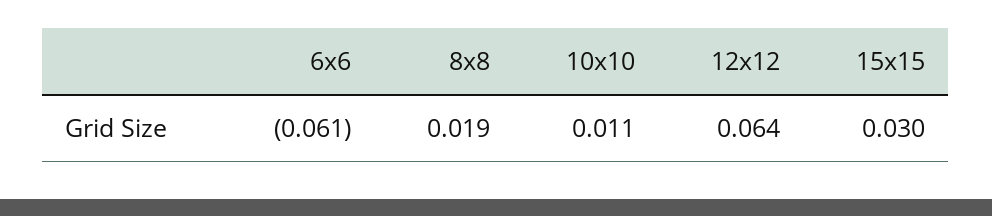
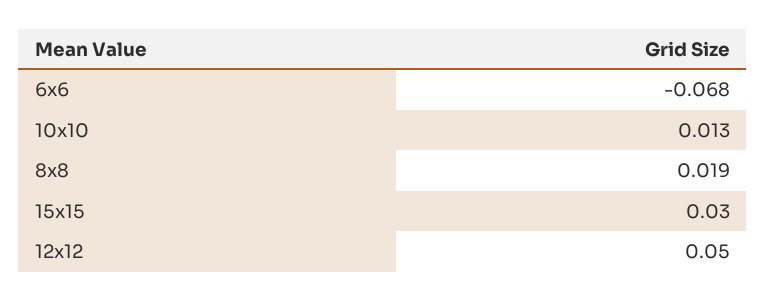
6x6: -0.061 -> -0.068
10x10: 0.011 -> 0.013
12x12: 0.064 -> 0.05

